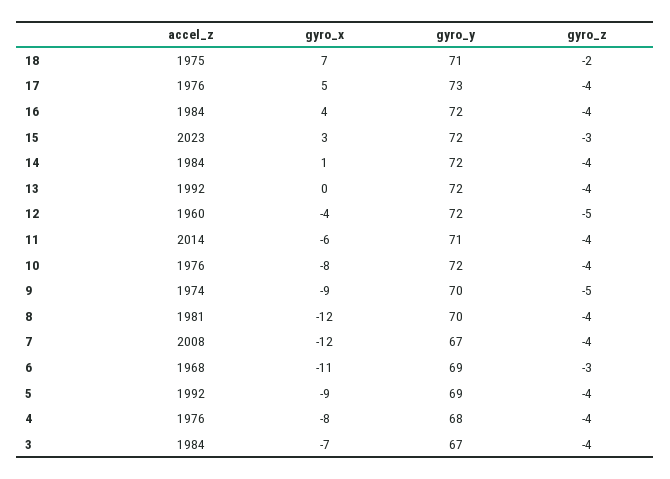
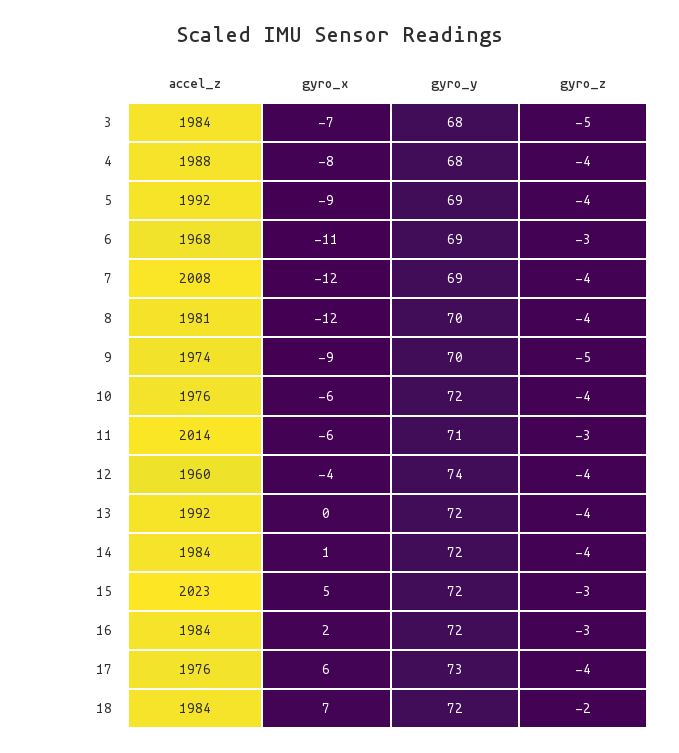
accel_z, 18: 1975 -> 1984
gyro_y, 18: 71 -> 72
gyro_x, 17: 5 -> 6
gyro_x, 16: 4 -> 2
gyro_z, 16: -4 -> -3
gyro_x, 15: 3 -> 5
gyro_y, 12: 72 -> 74
gyro_z, 12: -5 -> -4
gyro_z, 11: -4 -> -3
gyro_x, 10: -8 -> -6
gyro_y, 7: 67 -> 69
accel_z, 4: 1976 -> 1988
gyro_y, 3: 67 -> 68
gyro_z, 3: -4 -> -5

